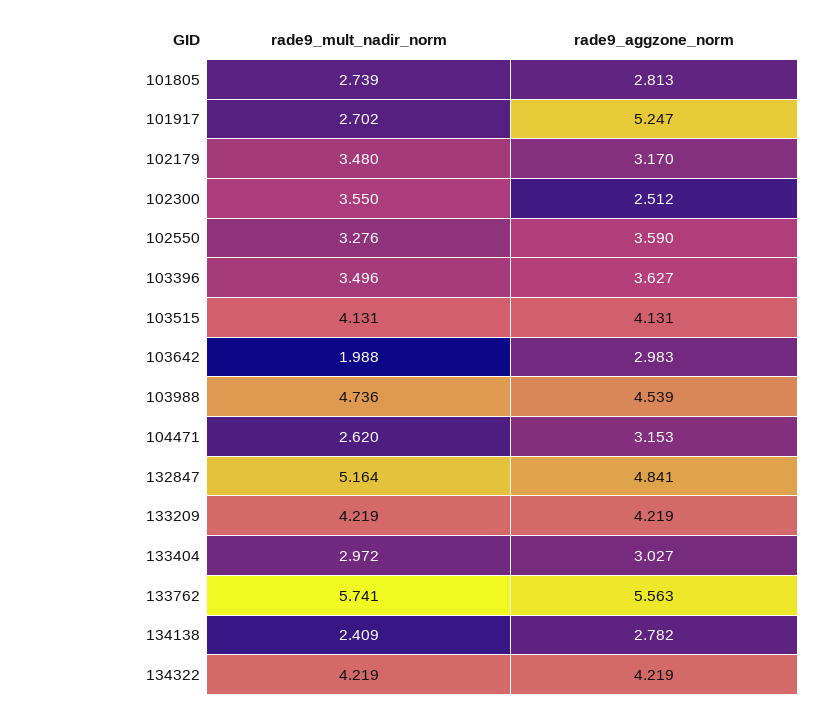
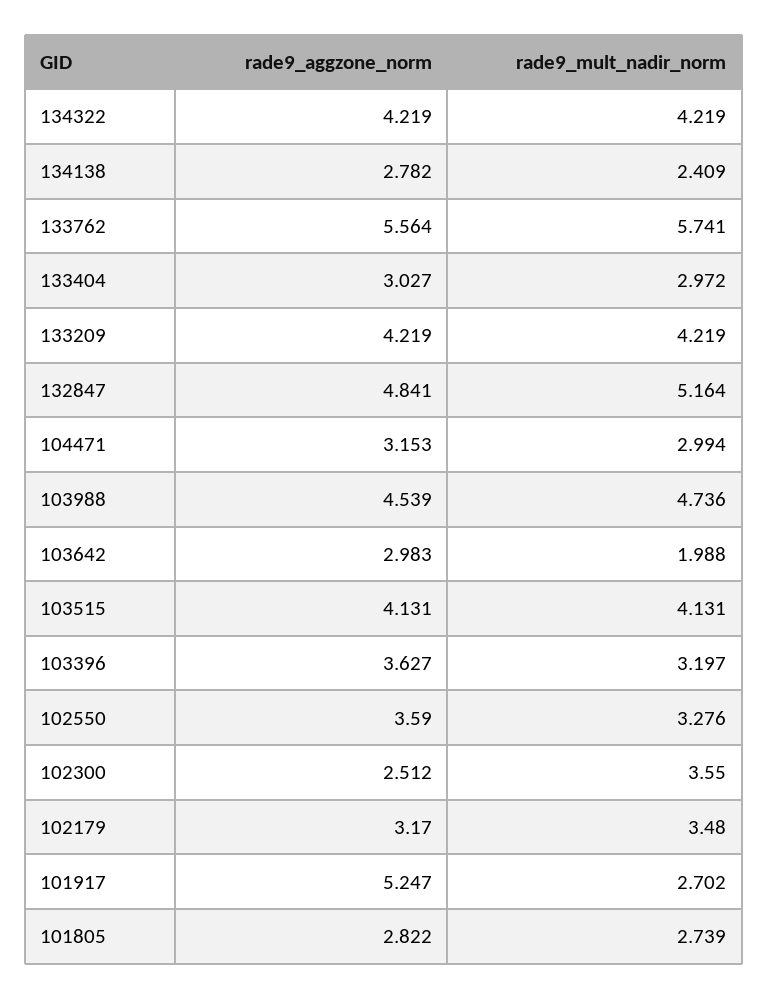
rade9_aggzone_norm, 101805: 2.813 -> 2.822
rade9_mult_nadir_norm, 103396: 3.496 -> 3.197
rade9_mult_nadir_norm, 104471: 2.62 -> 2.994
rade9_aggzone_norm, 133762: 5.563 -> 5.564

